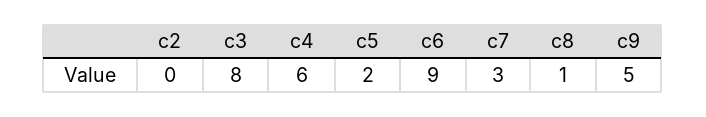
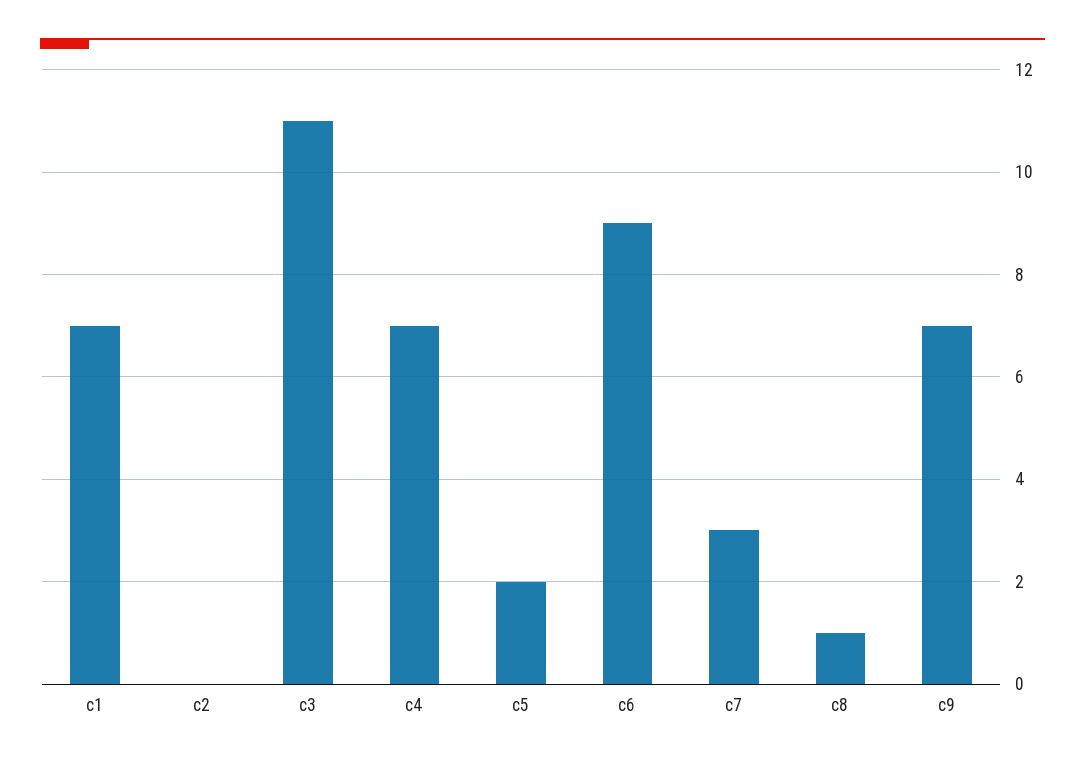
c3: 8 -> 11
c4: 6 -> 7
c9: 5 -> 7
c1: none -> 7

